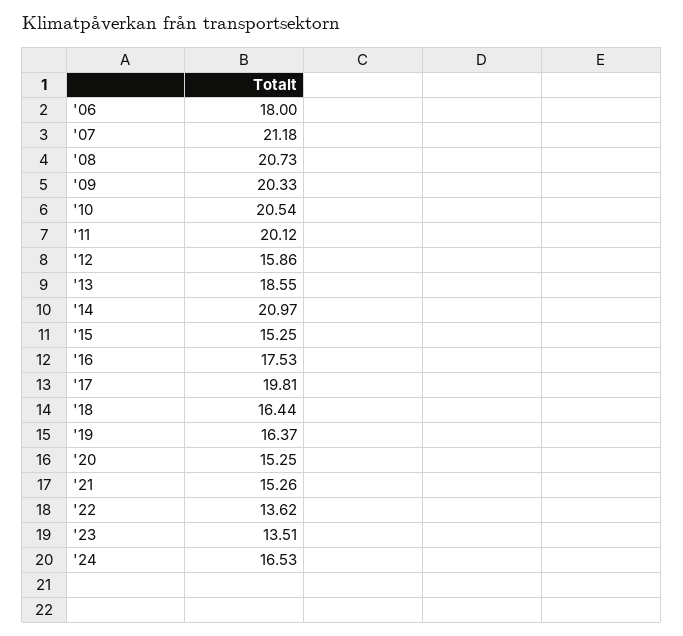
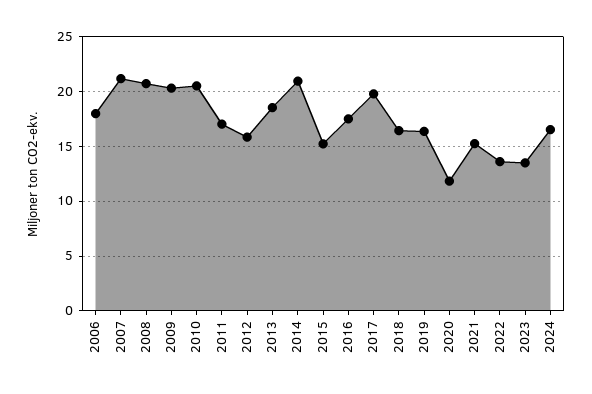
'11: 20.12 -> 17
'20: 15.25 -> 12

